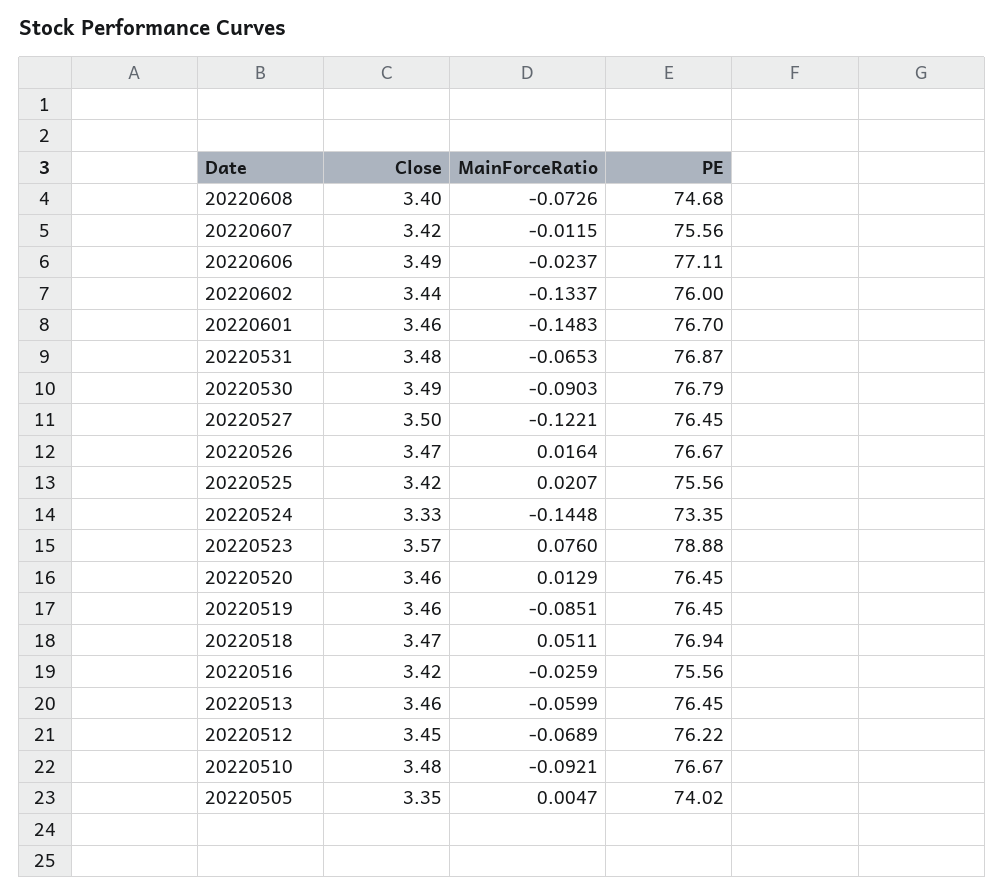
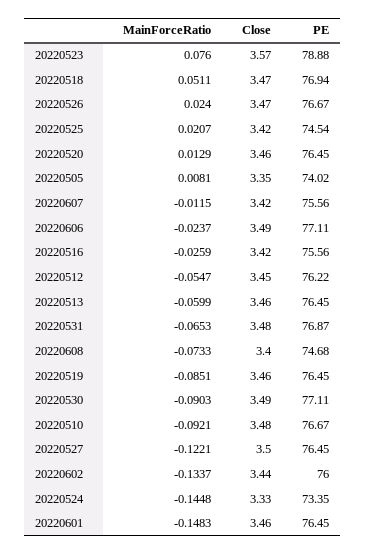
MainForceRatio, 20220608: -0.0726 -> -0.0733
PE, 20220601: 76.7 -> 76.45
PE, 20220530: 76.79 -> 77.11
MainForceRatio, 20220526: 0.0164 -> 0.024
PE, 20220525: 75.56 -> 74.54
MainForceRatio, 20220512: -0.0689 -> -0.0547
MainForceRatio, 20220505: 0.0047 -> 0.0081

